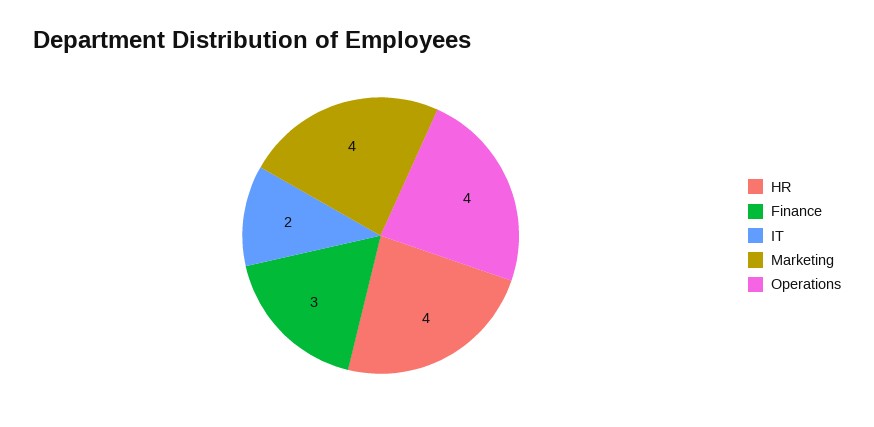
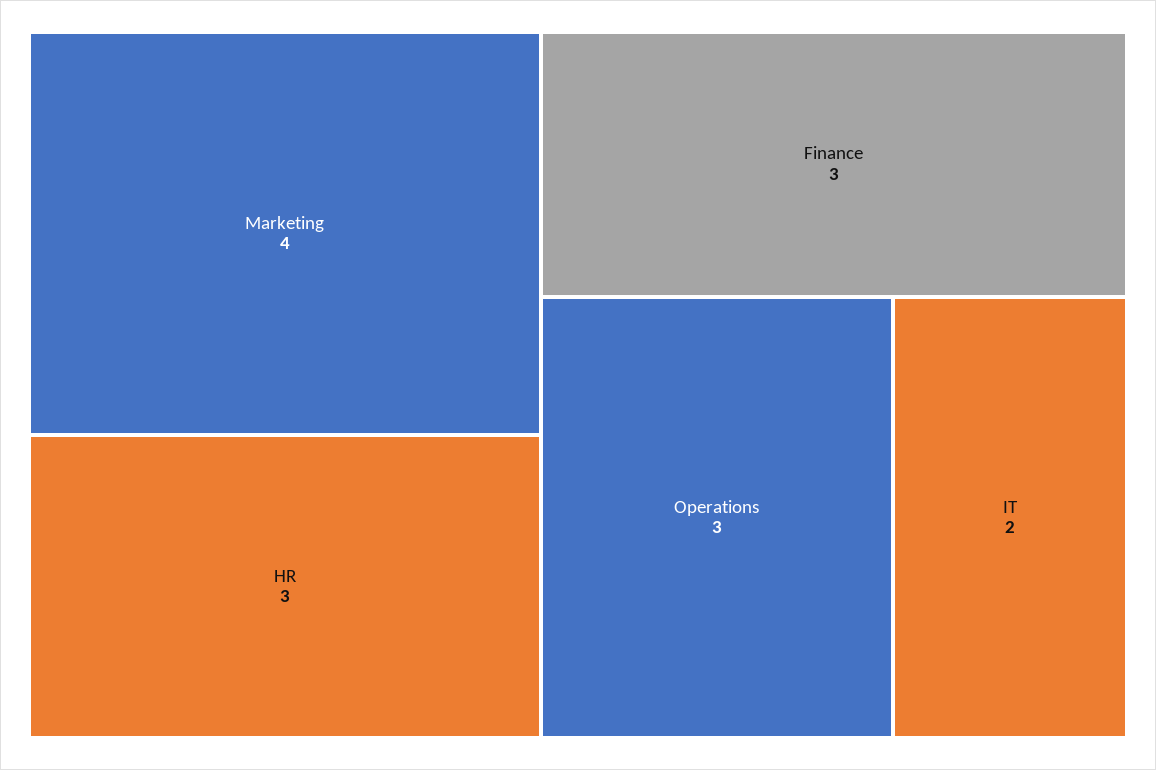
HR: 4 -> 3
Operations: 4 -> 3

